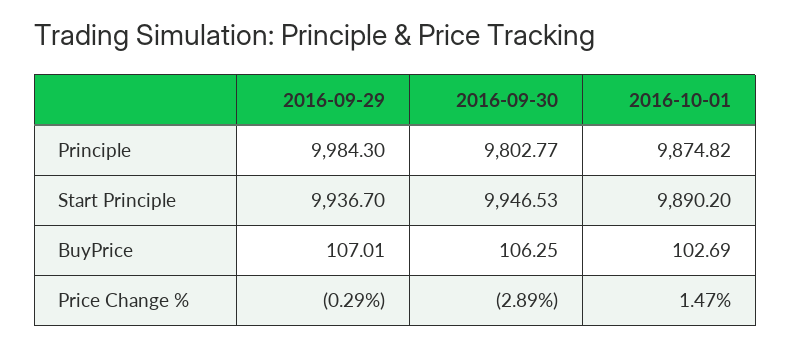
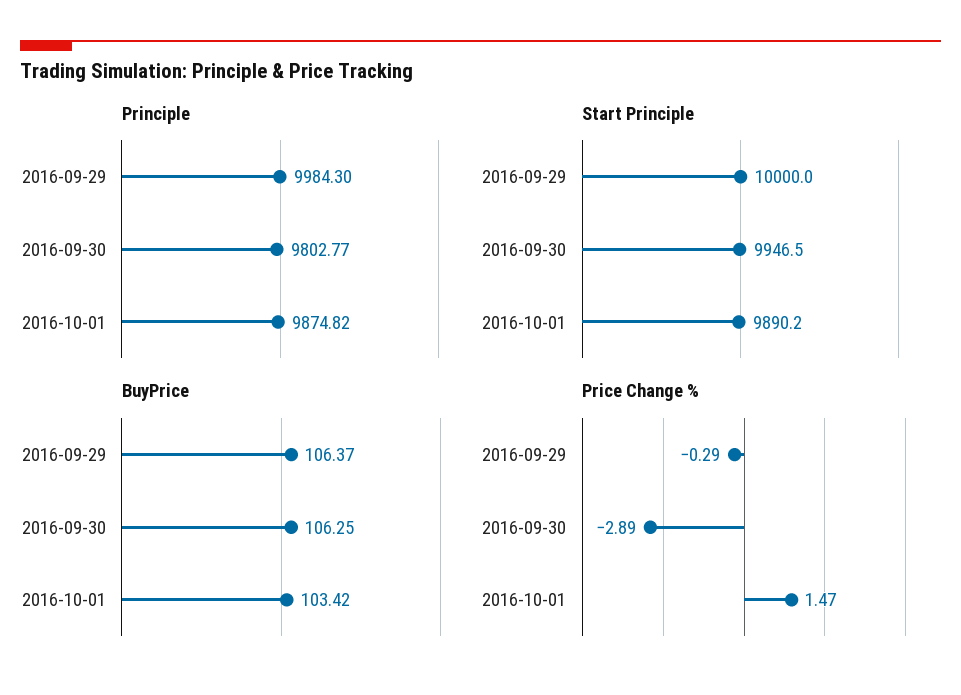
Start Principle, 2016-09-29: 9936.7 -> 10000
Start Principle, 2016-09-30: 9946.53 -> 9946.5
BuyPrice, 2016-09-29: 107.01 -> 106.37
BuyPrice, 2016-10-01: 102.69 -> 103.42

